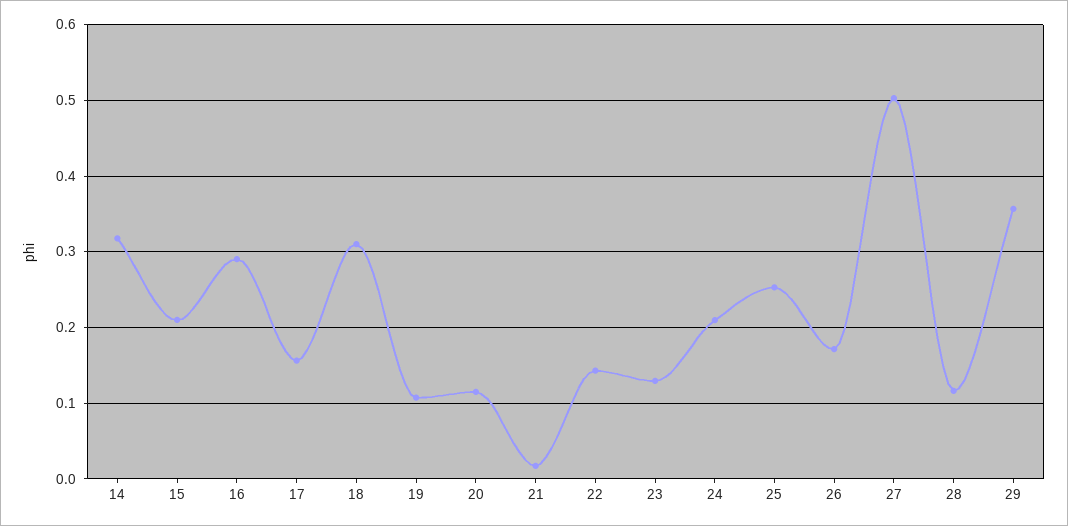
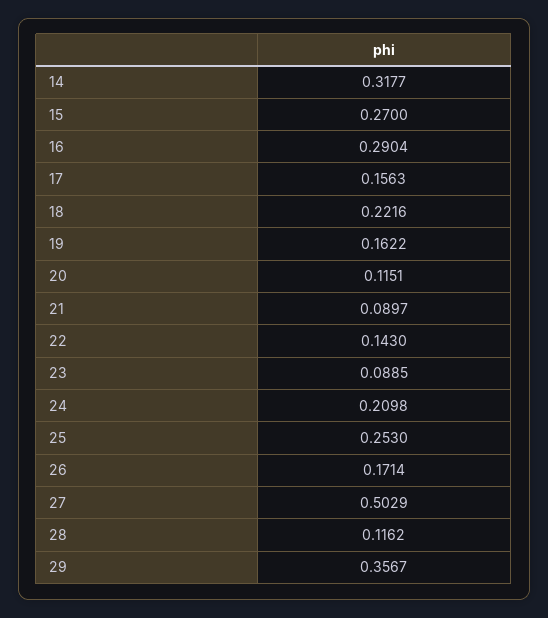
15: 0.21 -> 0.27
18: 0.31 -> 0.2216
19: 0.11 -> 0.1622
21: 0.02 -> 0.0897
23: 0.13 -> 0.0885

